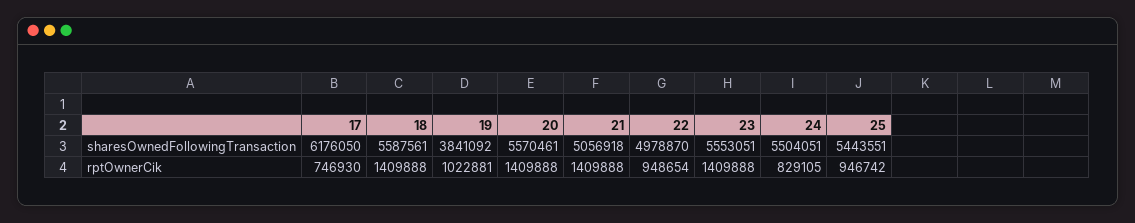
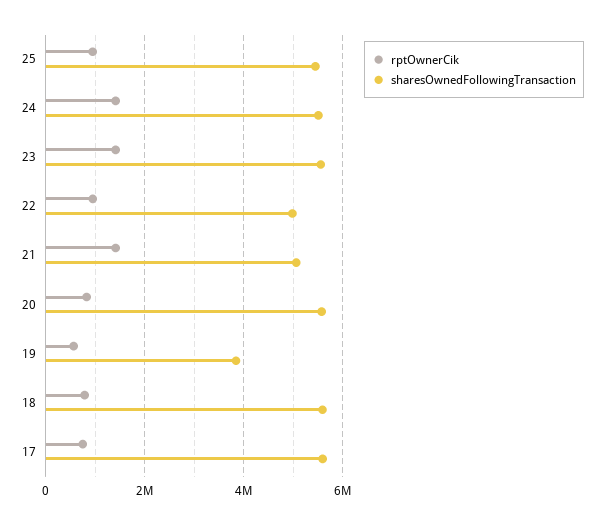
sharesOwnedFollowingTransaction, 17: 6176050 -> 5600000
rptOwnerCik, 18: 1409888 -> 800000
rptOwnerCik, 19: 1022881 -> 600000
rptOwnerCik, 20: 1409888 -> 800000
rptOwnerCik, 24: 829105 -> 1400000

